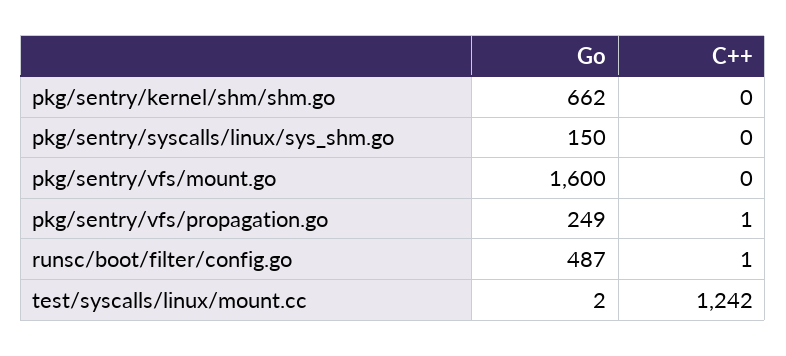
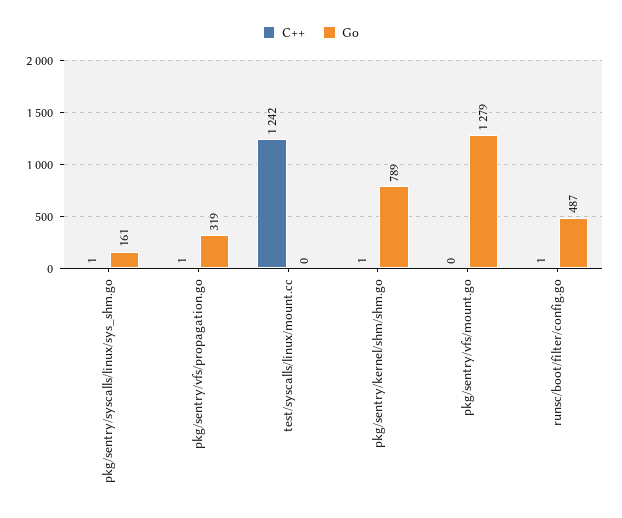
Go, pkg/sentry/kernel/shm/shm.go: 662 -> 789
C++, pkg/sentry/kernel/shm/shm.go: 0 -> 1
Go, pkg/sentry/syscalls/linux/sys_shm.go: 150 -> 161
C++, pkg/sentry/syscalls/linux/sys_shm.go: 0 -> 1
Go, pkg/sentry/vfs/mount.go: 1600 -> 1279
Go, pkg/sentry/vfs/propagation.go: 249 -> 319
Go, test/syscalls/linux/mount.cc: 2 -> 0

